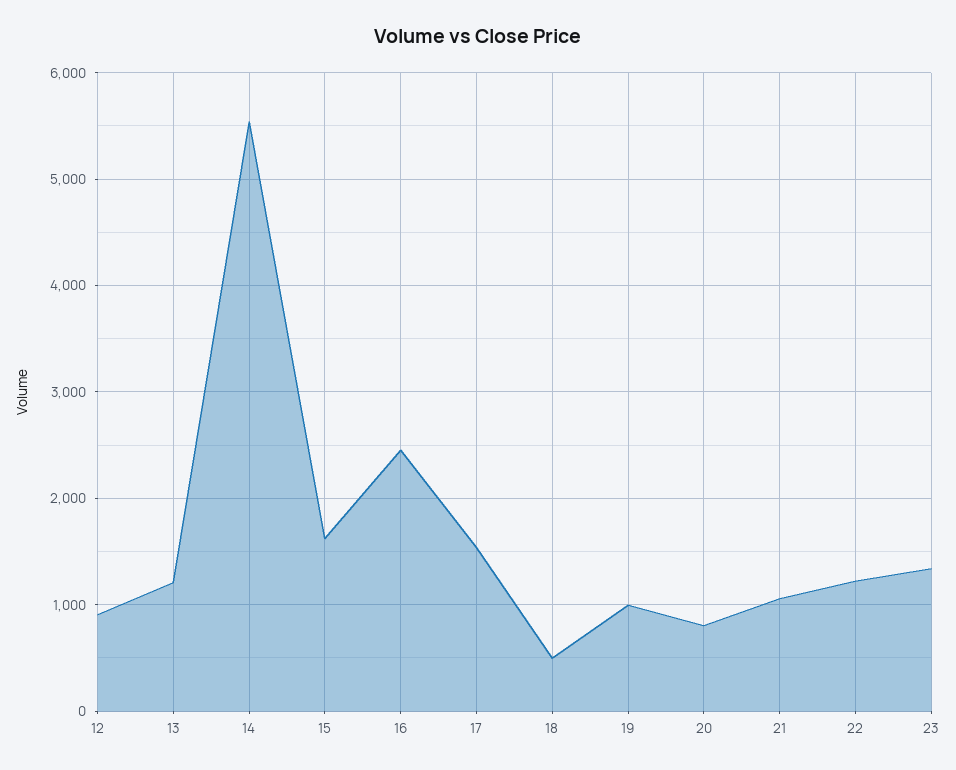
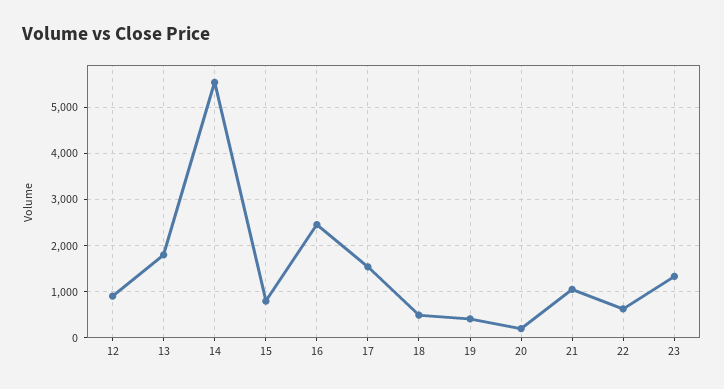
13: 1200 -> 1800
15: 1600 -> 800
19: 1000 -> 400
20: 800 -> 200
22: 1200 -> 600

